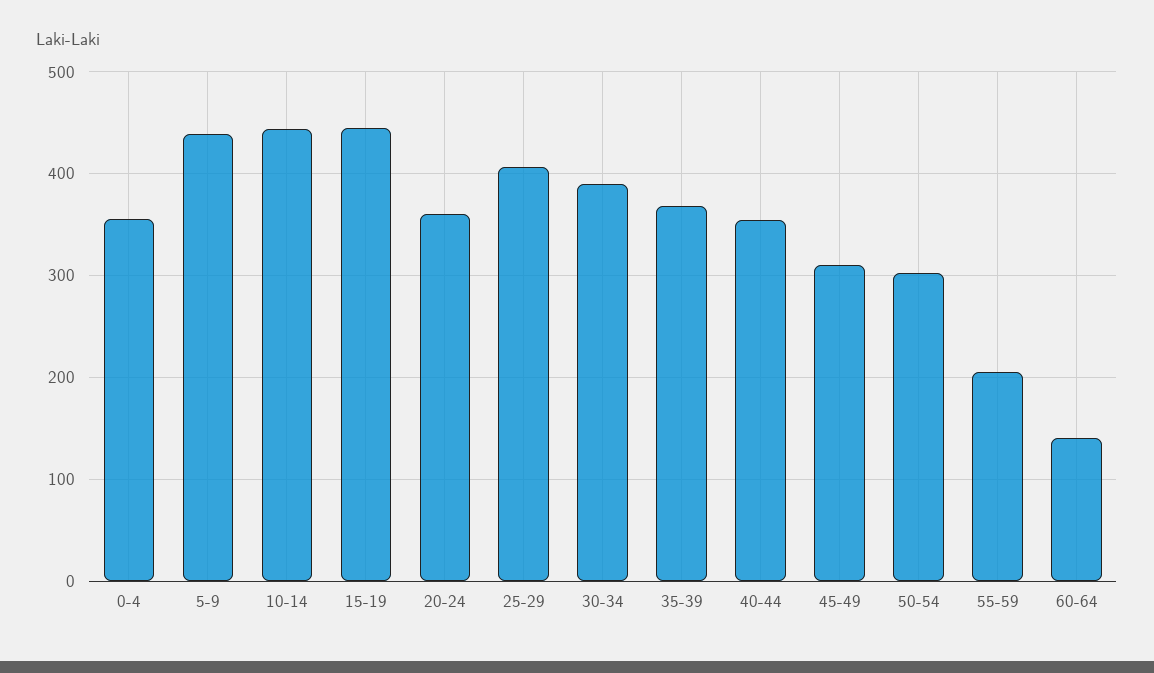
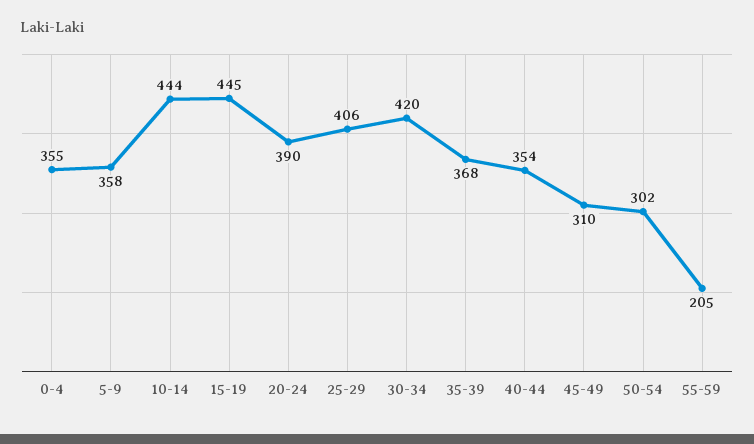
5-9: 440 -> 358
20-24: 360 -> 390
30-34: 390 -> 420
60-64: 140 -> none

